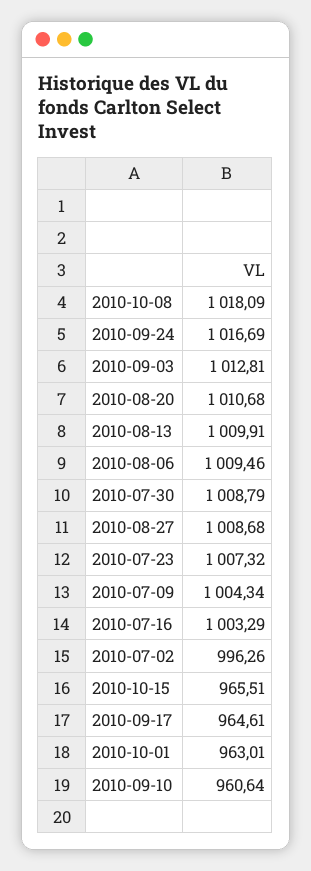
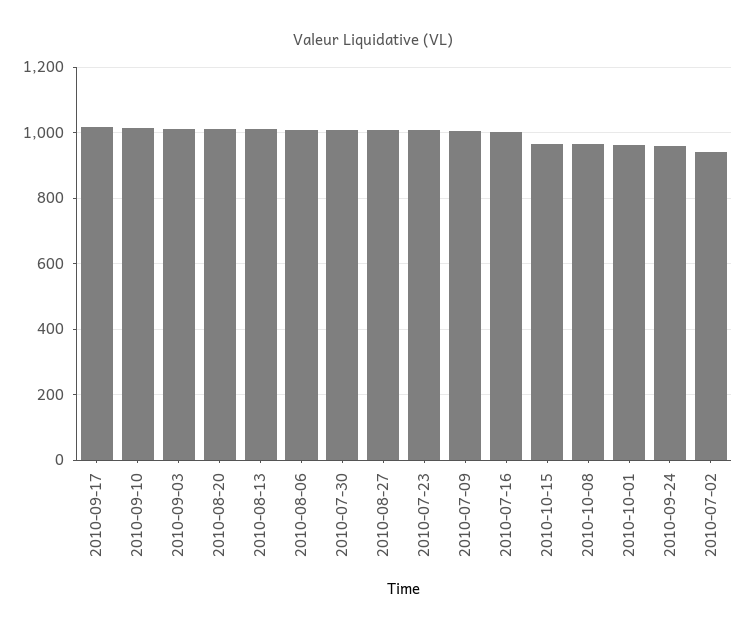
2010-10-08: 1018.09 -> 960
2010-09-24: 1016.69 -> 960
2010-07-02: 996.26 -> 940
2010-09-17: 964.61 -> 1020
2010-09-10: 960.64 -> 1020

